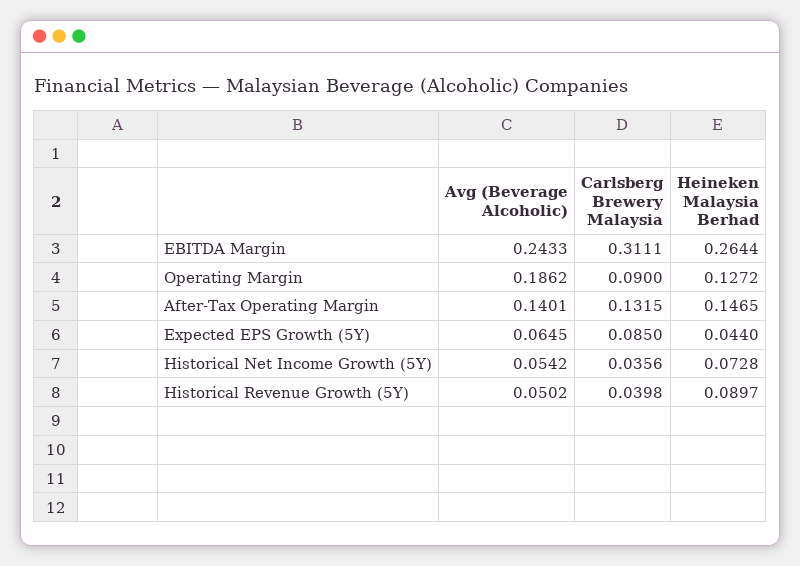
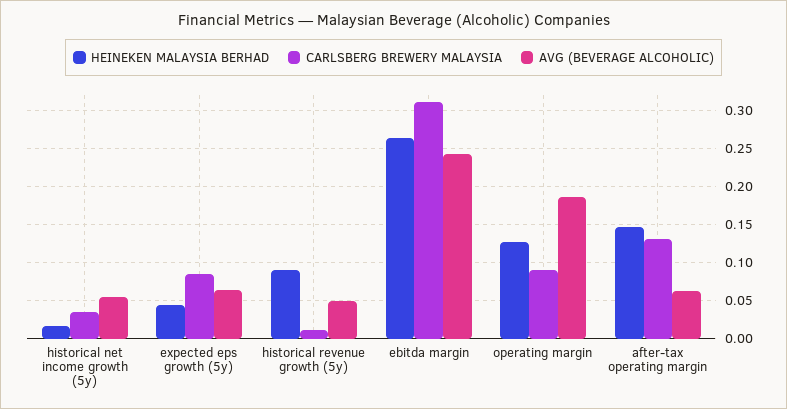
Avg (Beverage Alcoholic), After-Tax Operating Margin: 0.1401 -> 0.06
Heineken Malaysia Berhad, Historical Net Income Growth (5Y): 0.0728 -> 0.02
Carlsberg Brewery Malaysia, Historical Revenue Growth (5Y): 0.0398 -> 0.01

